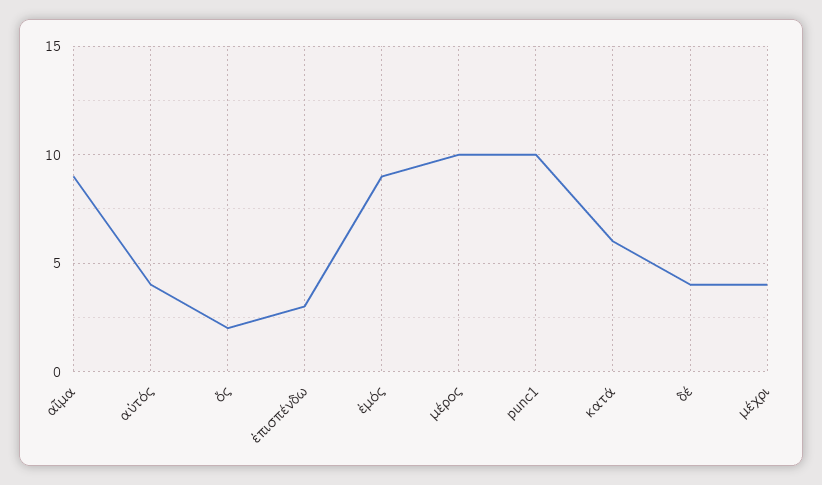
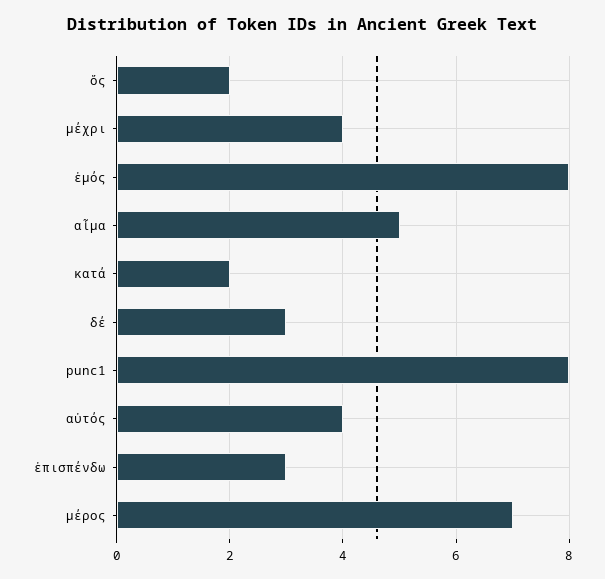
αἷμα: 9 -> 5
ἐμός: 9 -> 8
μέρος: 10 -> 7
punc1: 10 -> 8
κατά: 6 -> 2
δέ: 4 -> 3

